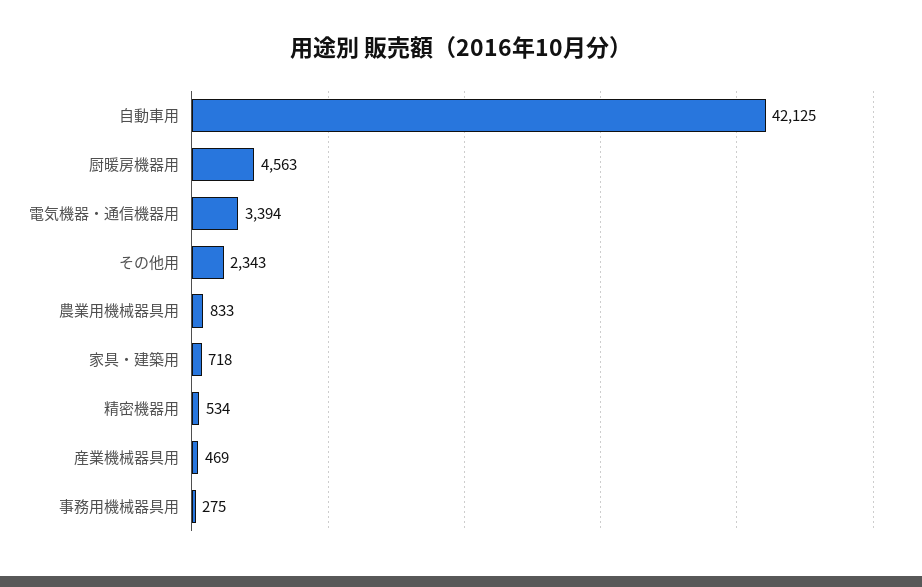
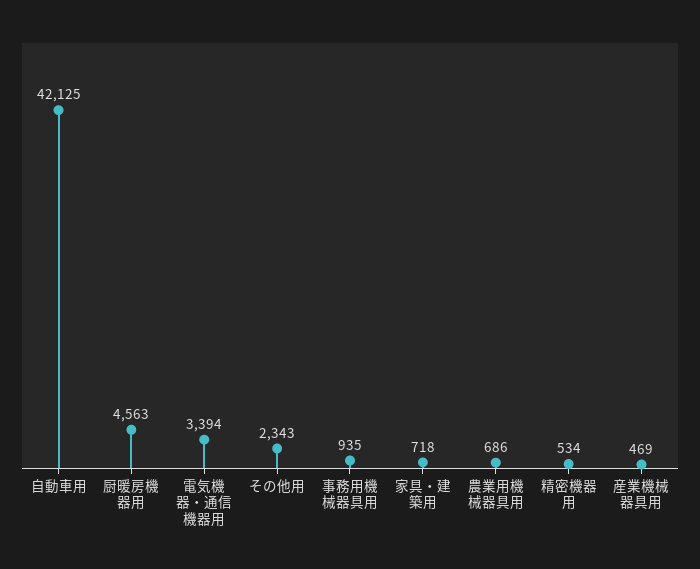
農業用機械器具用: 833 -> 686
事務用機械器具用: 275 -> 935

